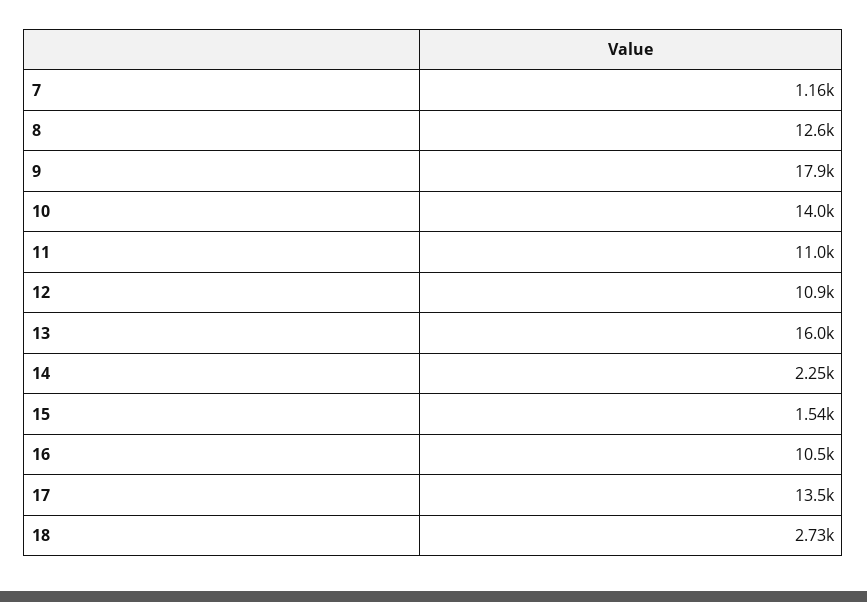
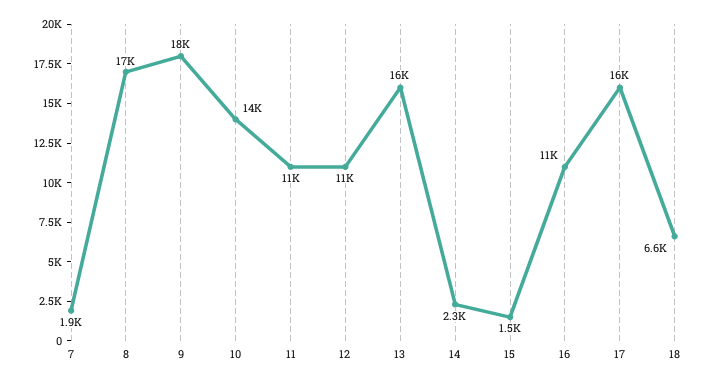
7: 1160 -> 1900
8: 12600 -> 17000
17: 13500 -> 16000
18: 2730 -> 6600

